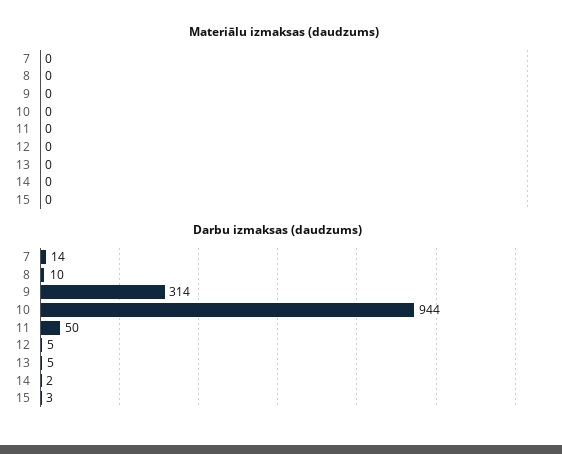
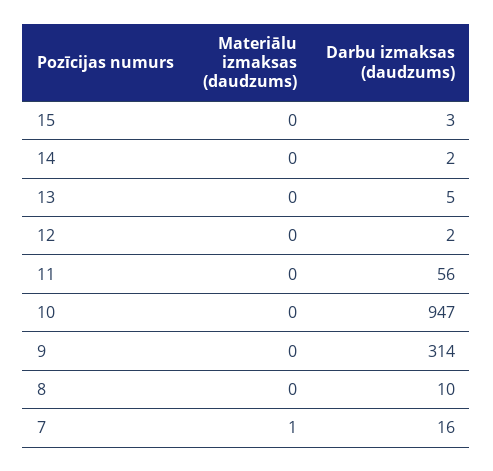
Materiālu izmaksas (daudzums), 7: 0 -> 1
Darbu izmaksas (daudzums), 7: 14 -> 16
Darbu izmaksas (daudzums), 10: 944 -> 947
Darbu izmaksas (daudzums), 11: 50 -> 56
Darbu izmaksas (daudzums), 12: 5 -> 2

